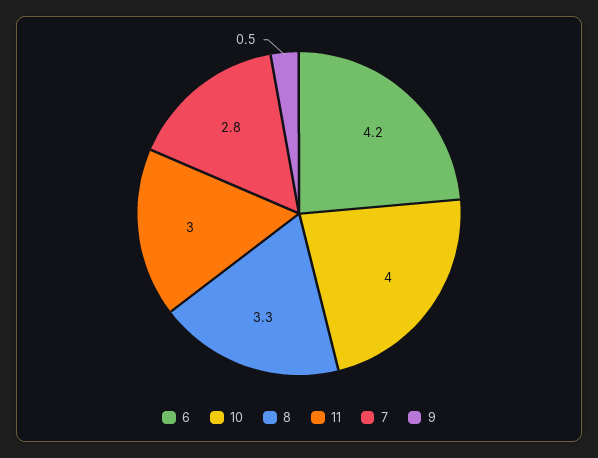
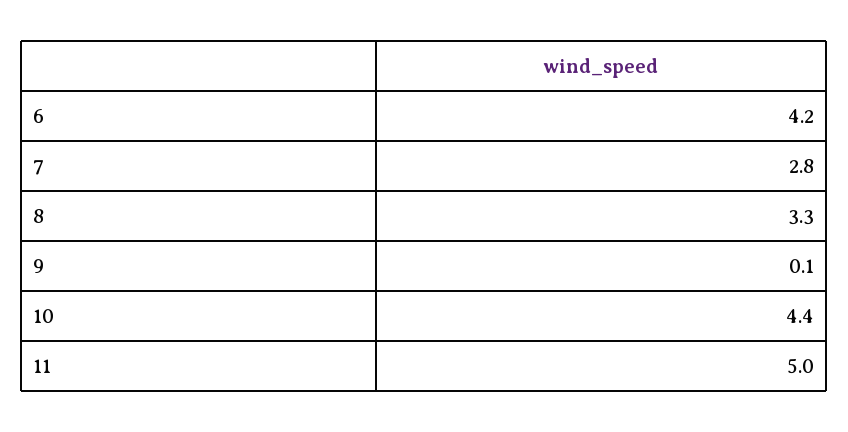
10: 4 -> 4.4
11: 3 -> 5
9: 0.5 -> 0.1

